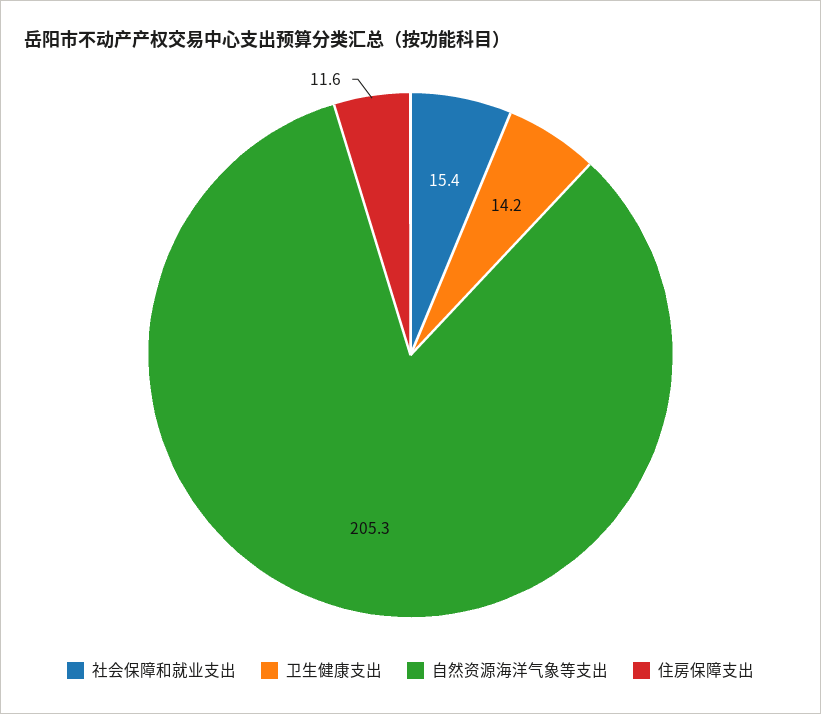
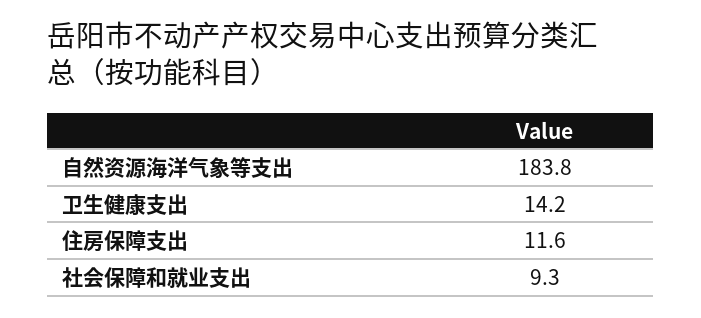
社会保障和就业支出: 15.4 -> 9.3
自然资源海洋气象等支出: 205.3 -> 183.8

